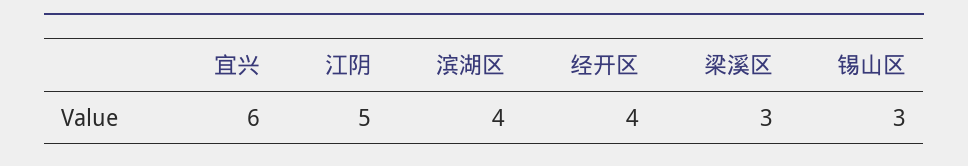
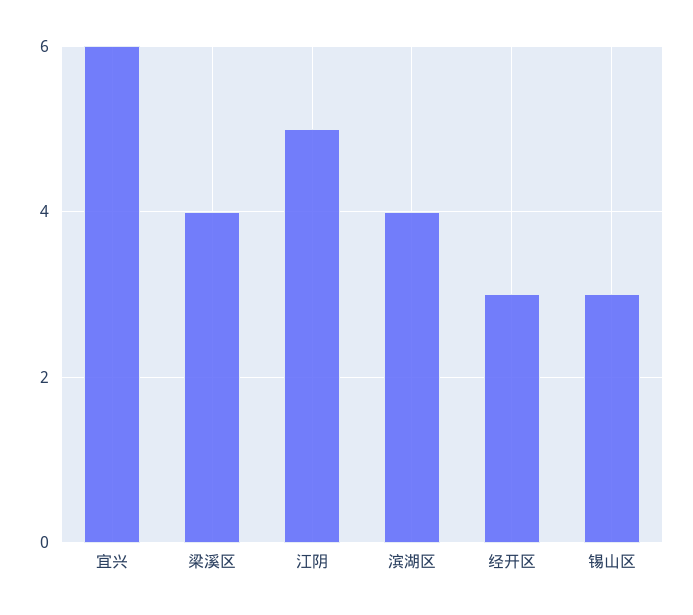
经开区: 4 -> 3
梁溪区: 3 -> 4

